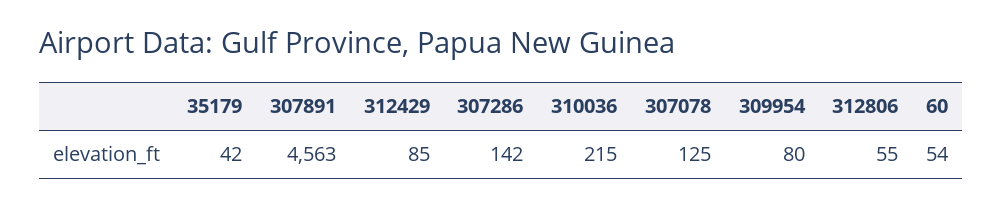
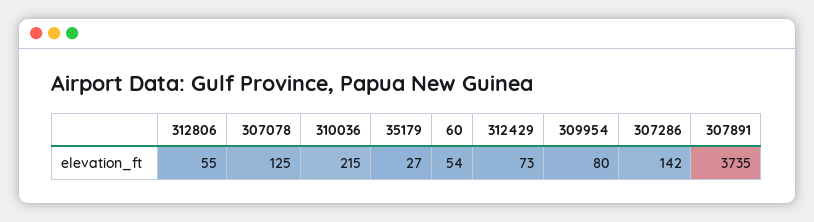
35179: 42 -> 27
307891: 4563 -> 3735
312429: 85 -> 73

